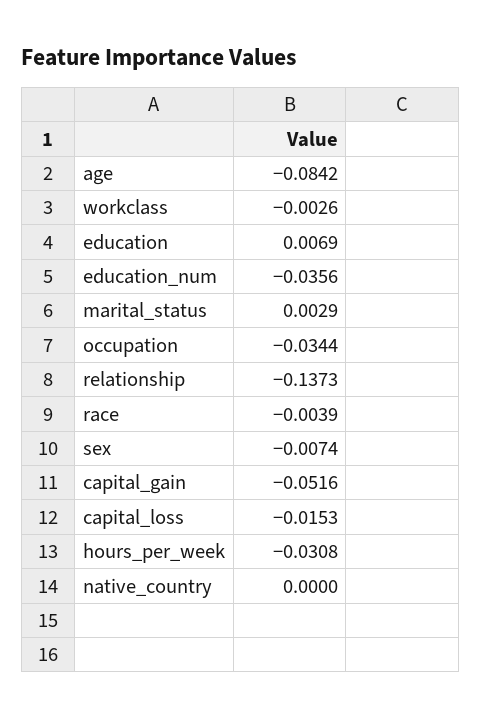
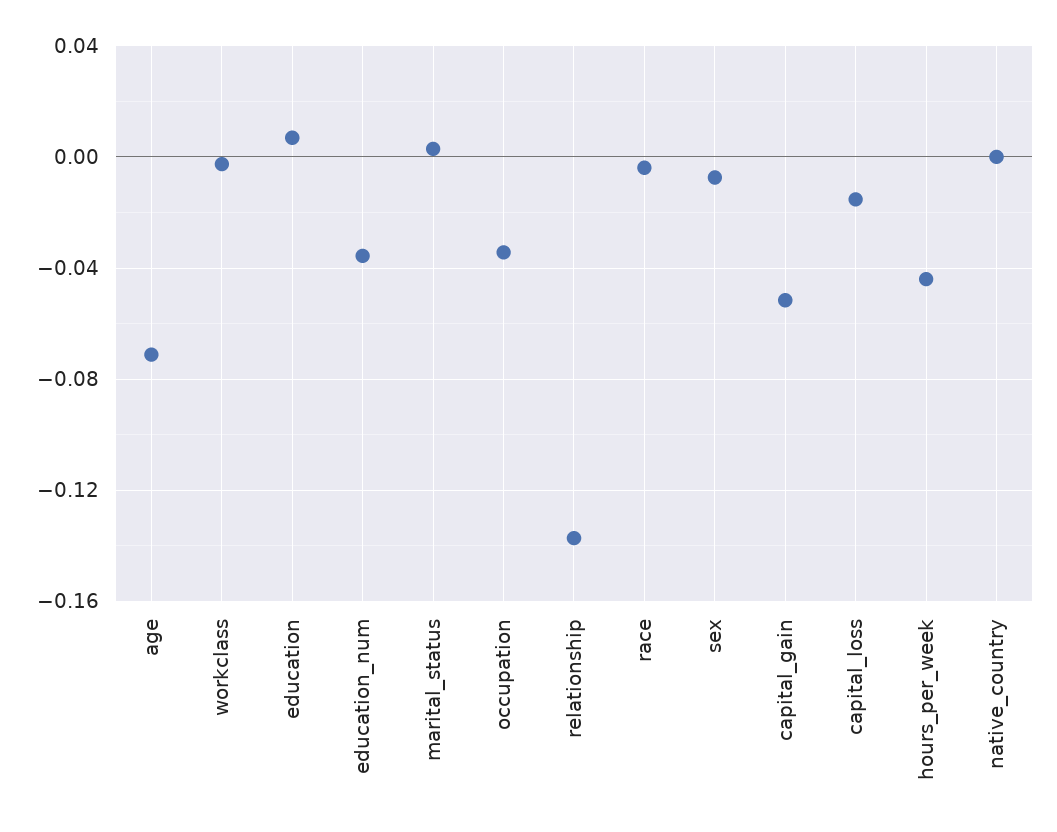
age: -0.0842 -> -0.07
hours_per_week: -0.0308 -> -0.045

